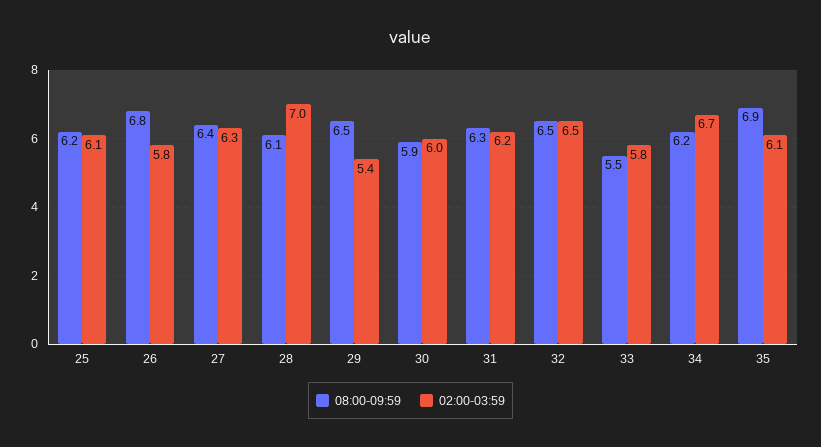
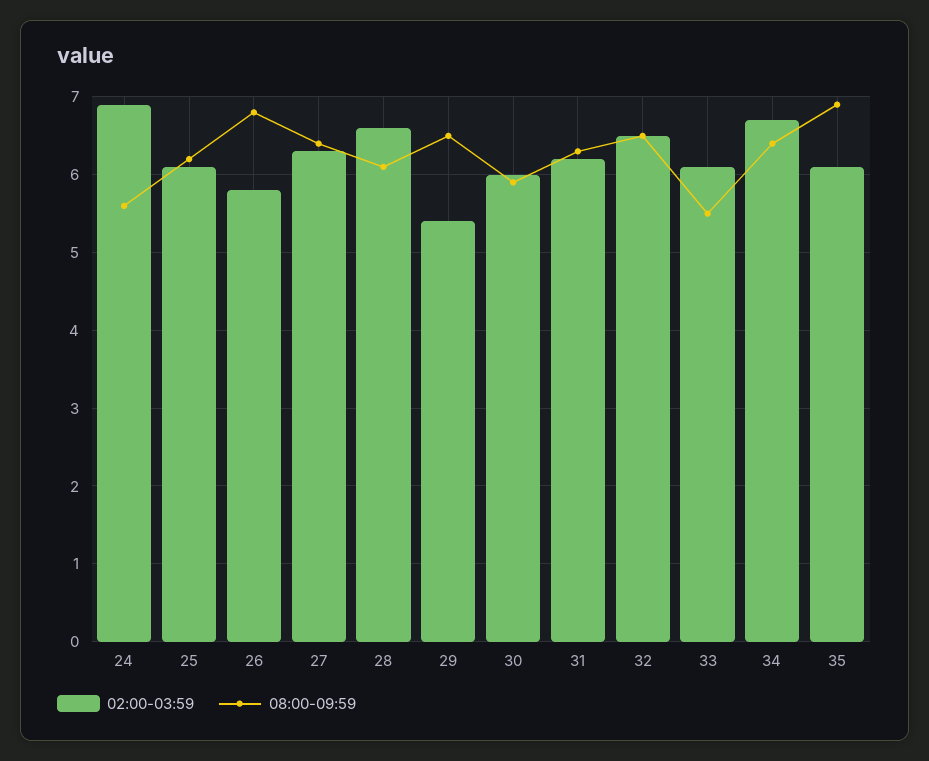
02:00-03:59, 28: 7 -> 6.6
02:00-03:59, 33: 5.8 -> 6.1
08:00-09:59, 34: 6.2 -> 6.4
02:00-03:59, 24: none -> 6.9
08:00-09:59, 24: none -> 5.6

